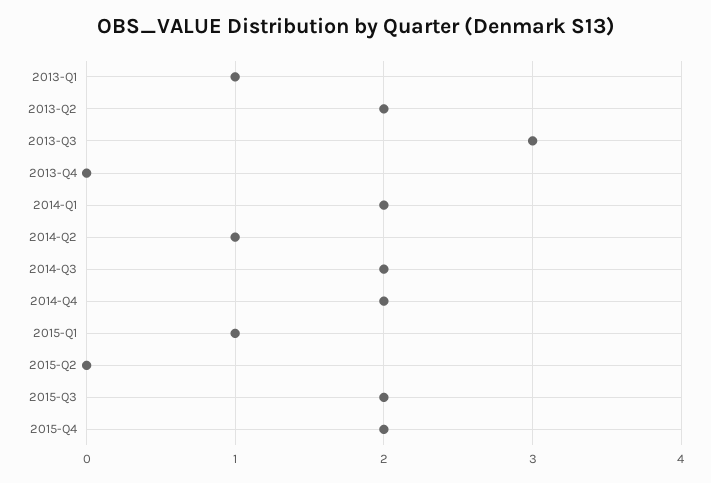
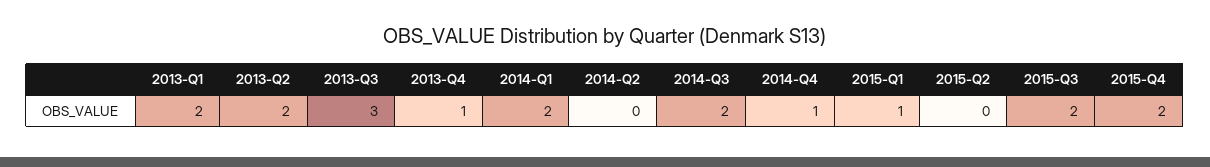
2013-Q1: 1 -> 2
2013-Q4: 0 -> 1
2014-Q2: 1 -> 0
2014-Q4: 2 -> 1

